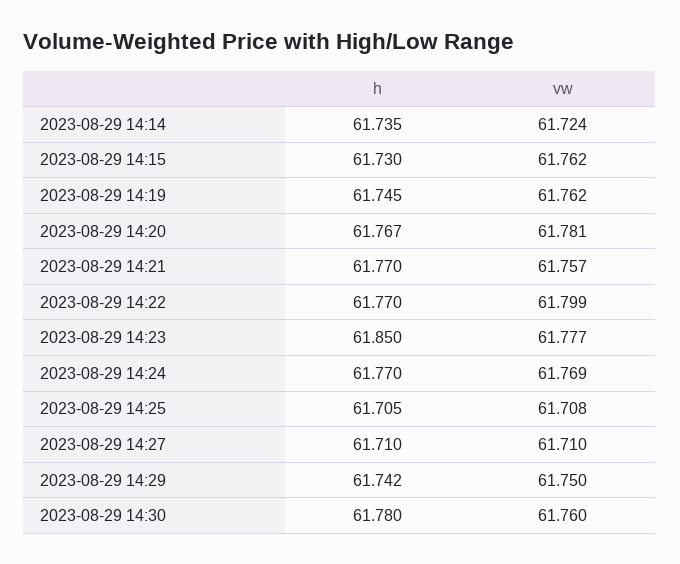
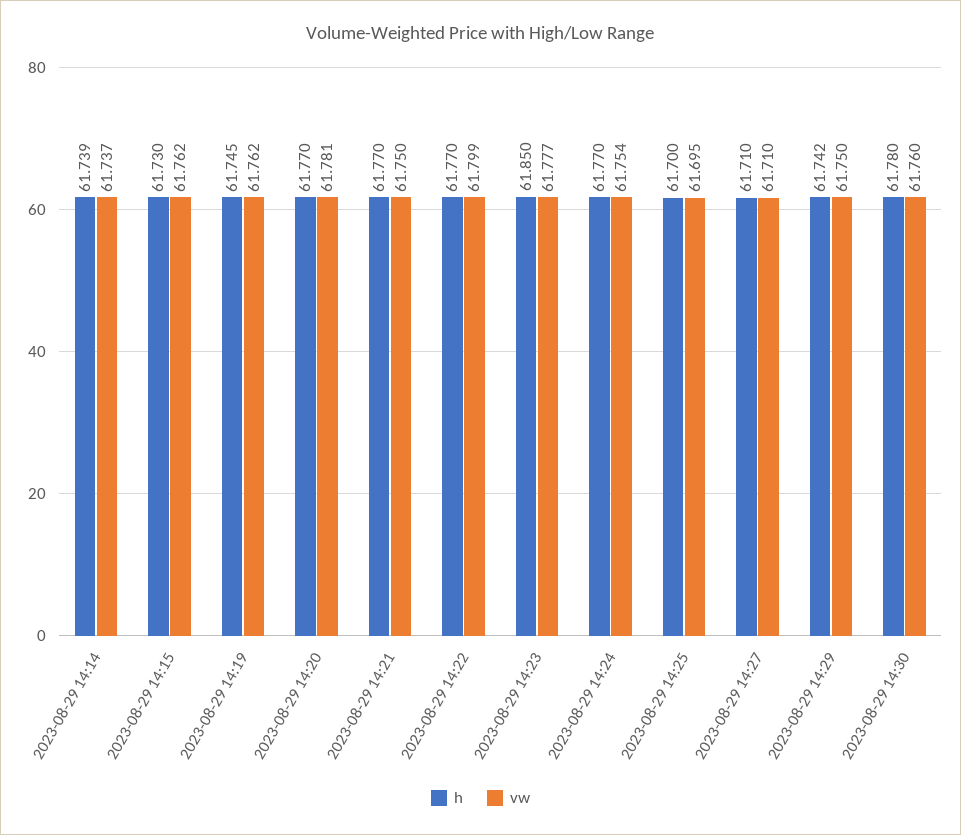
h, 2023-08-29 14:14: 61.735 -> 61.739
vw, 2023-08-29 14:14: 61.724 -> 61.737
h, 2023-08-29 14:20: 61.767 -> 61.77
vw, 2023-08-29 14:21: 61.757 -> 61.75
vw, 2023-08-29 14:24: 61.769 -> 61.754
h, 2023-08-29 14:25: 61.705 -> 61.7
vw, 2023-08-29 14:25: 61.708 -> 61.695

